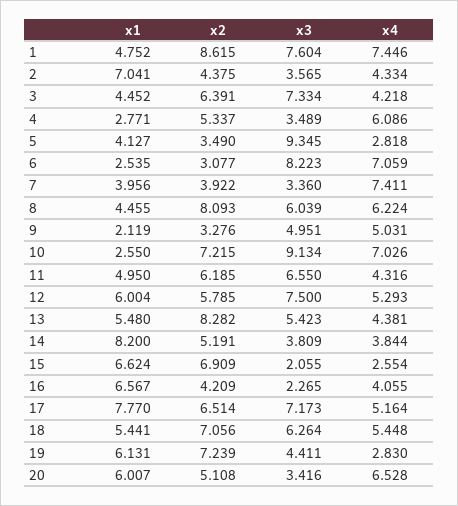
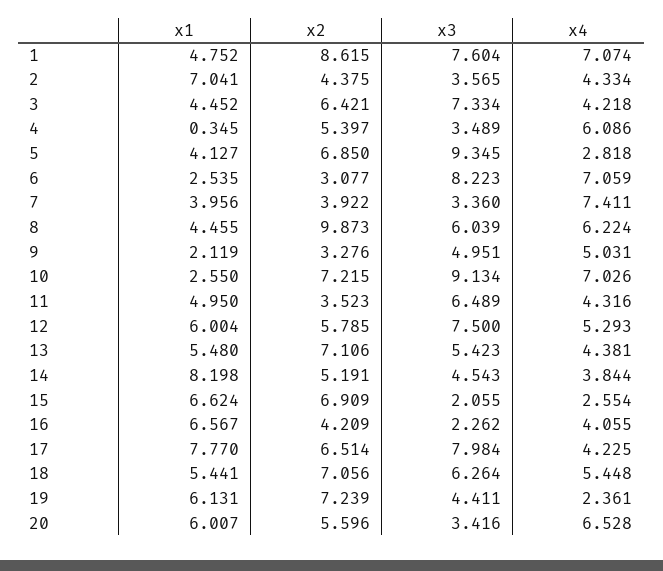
x4, 1: 7.446 -> 7.074
x2, 3: 6.391 -> 6.421
x1, 4: 2.771 -> 0.345
x2, 4: 5.337 -> 5.397
x2, 5: 3.49 -> 6.85
x2, 8: 8.093 -> 9.873
x2, 11: 6.185 -> 3.523
x3, 11: 6.55 -> 6.489
x2, 13: 8.282 -> 7.106
x1, 14: 8.2 -> 8.198
x3, 14: 3.809 -> 4.543
x3, 16: 2.265 -> 2.262
x3, 17: 7.173 -> 7.984
x4, 17: 5.164 -> 4.225
x4, 19: 2.83 -> 2.361
x2, 20: 5.108 -> 5.596

